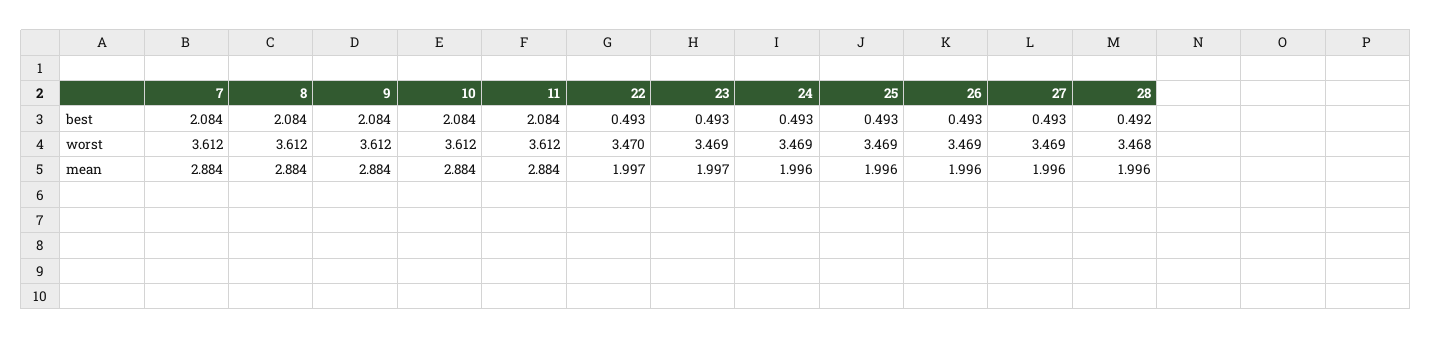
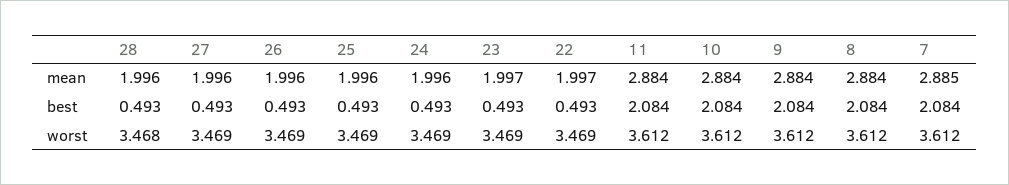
28, best: 0.492 -> 0.493
22, worst: 3.47 -> 3.469
7, mean: 2.884 -> 2.885

